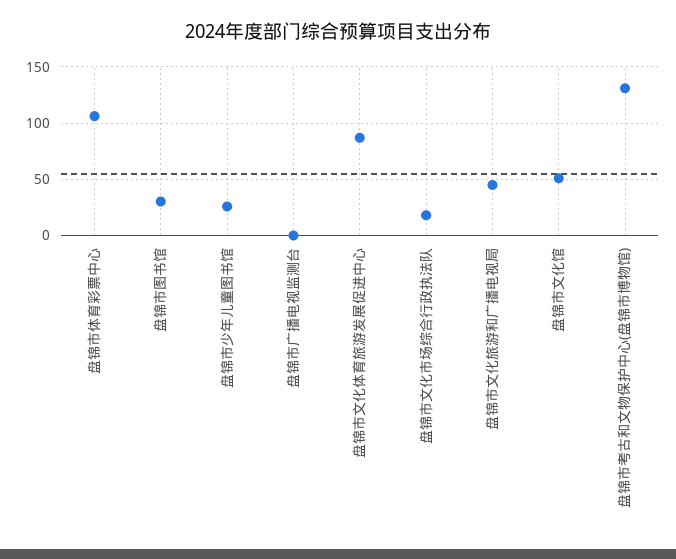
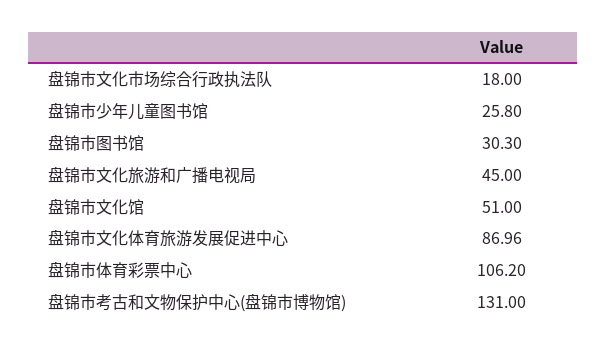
盘锦市广播电视监测台: 0 -> none

